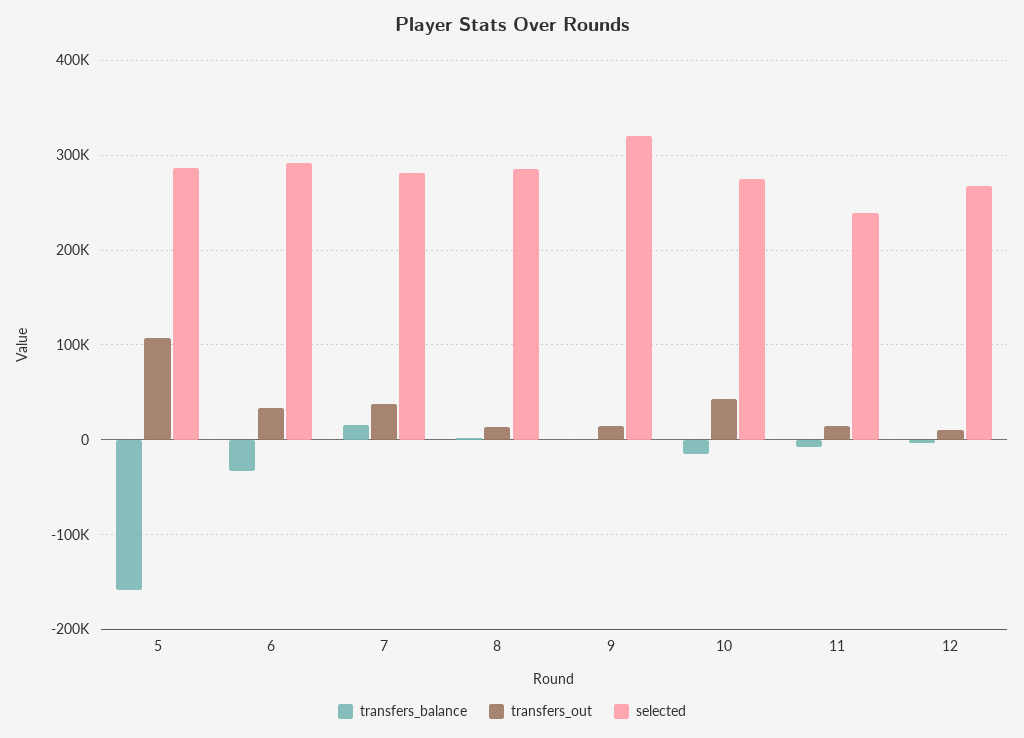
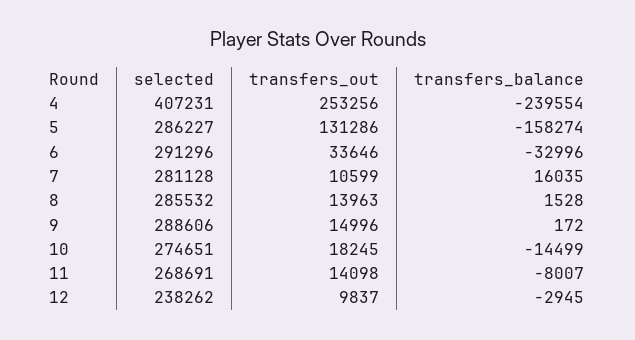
transfers_out, 5: 110000 -> 131286
transfers_out, 7: 40000 -> 10599
selected, 9: 320000 -> 288606
transfers_out, 10: 40000 -> 18245
selected, 11: 240000 -> 268691
selected, 12: 270000 -> 238262
selected, 4: none -> 407231
transfers_out, 4: none -> 253256
transfers_balance, 4: none -> -239554

